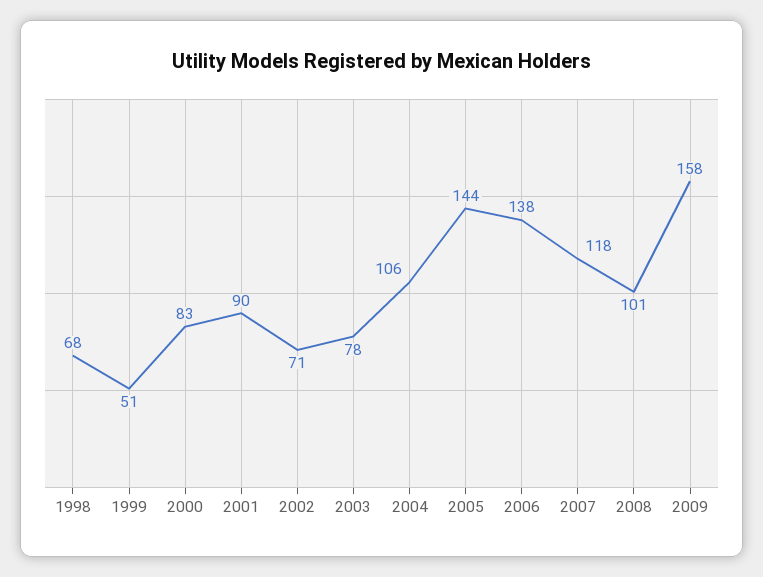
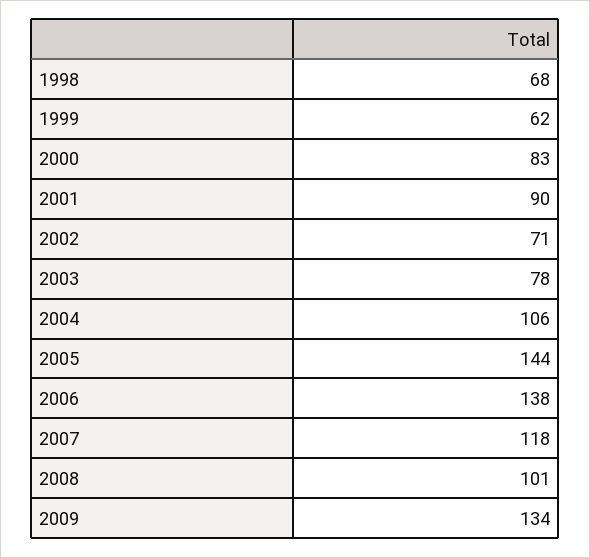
1999: 51 -> 62
2009: 158 -> 134

